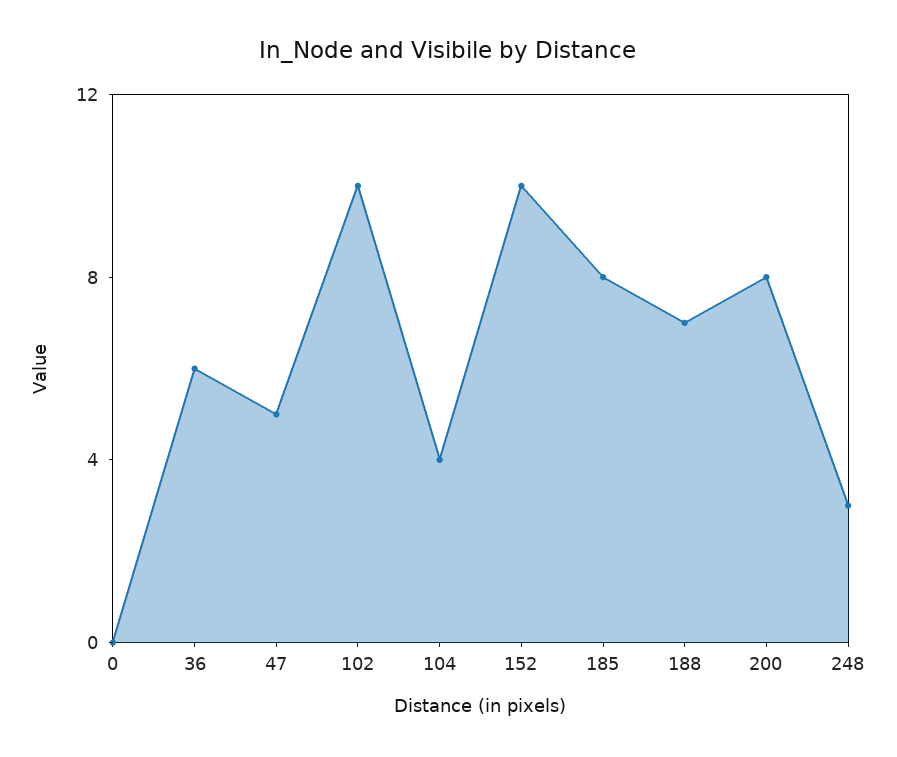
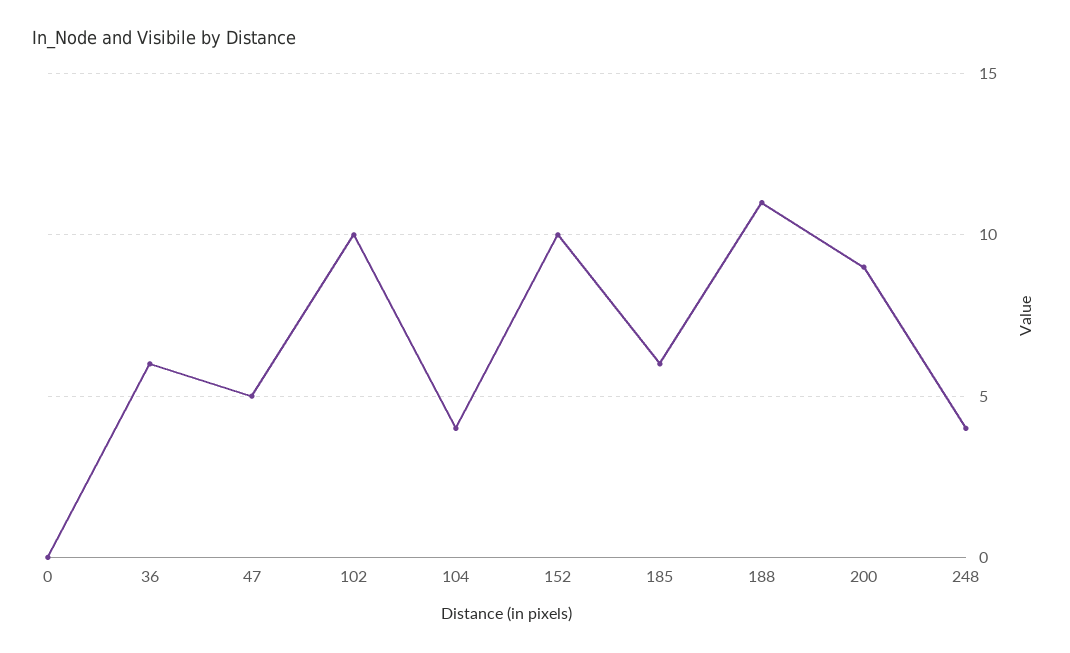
185: 8 -> 6
188: 7 -> 11
200: 8 -> 9
248: 3 -> 4

